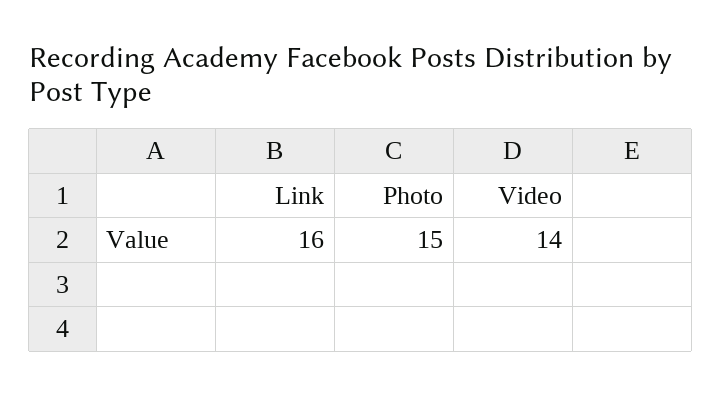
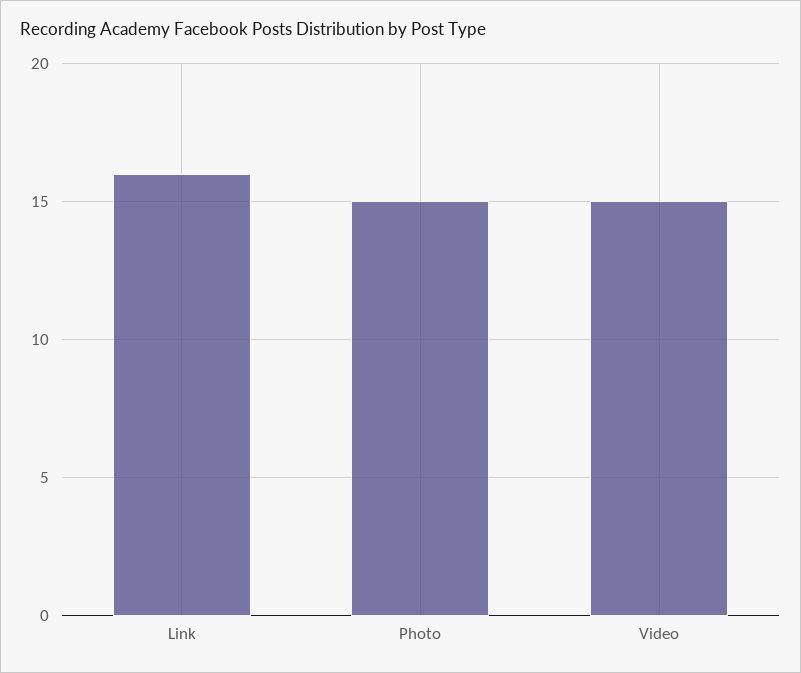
Video: 14 -> 15

